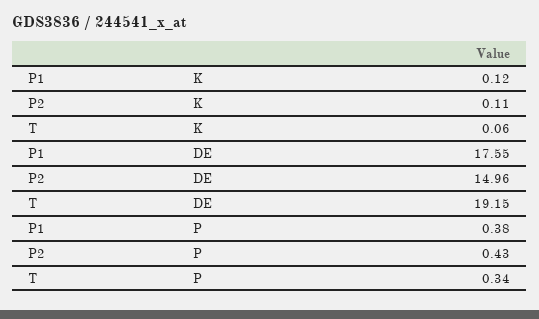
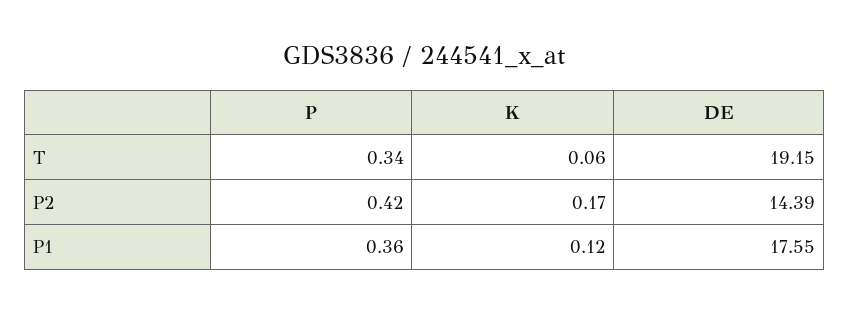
P2, K: 0.11 -> 0.17
P2, DE: 14.96 -> 14.39
P1, P: 0.38 -> 0.36
P2, P: 0.43 -> 0.42

